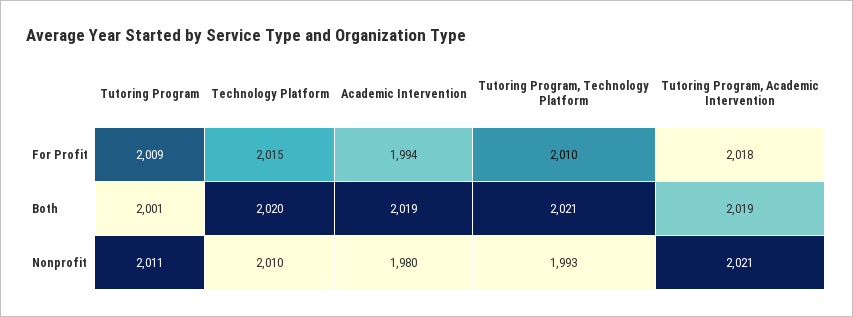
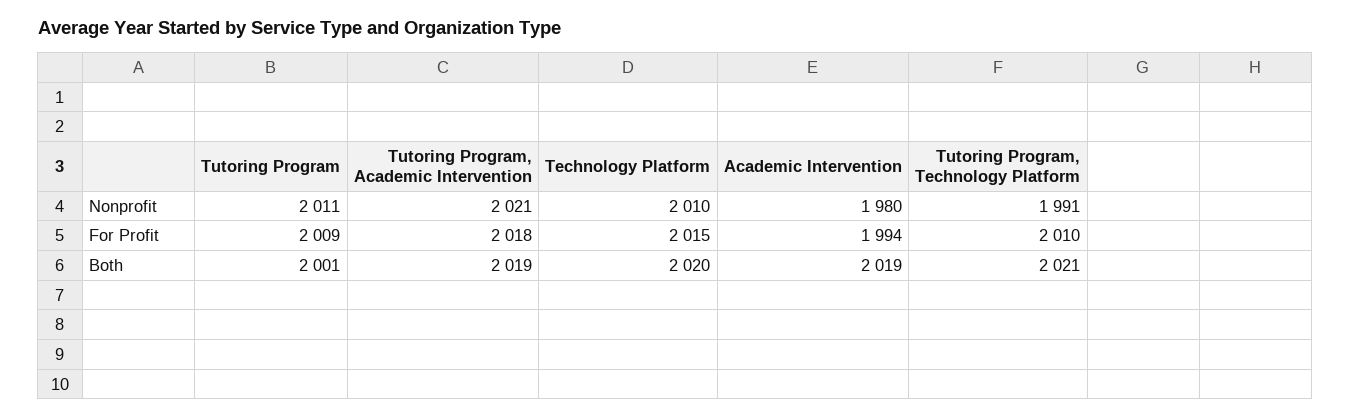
Tutoring Program, Technology Platform, Nonprofit: 1993 -> 1991

